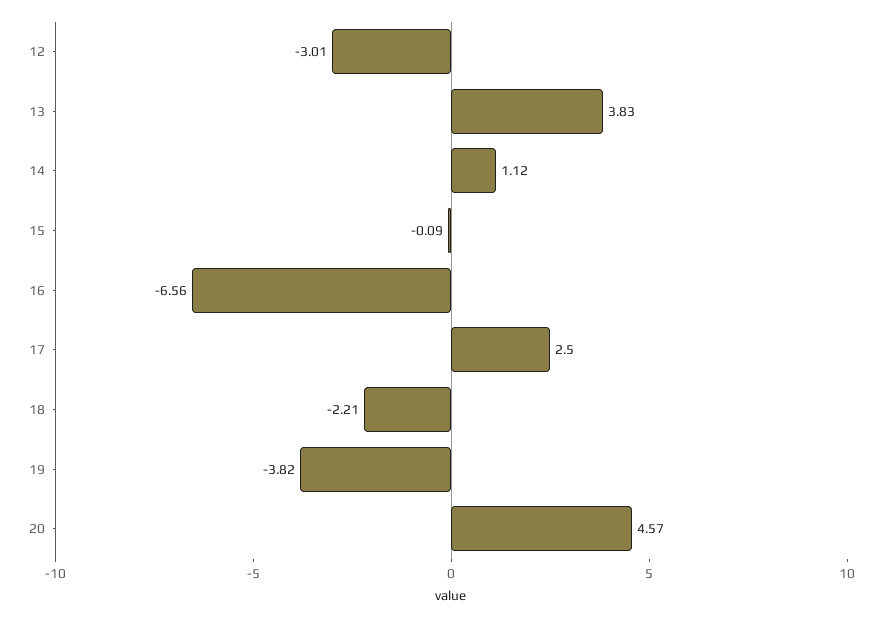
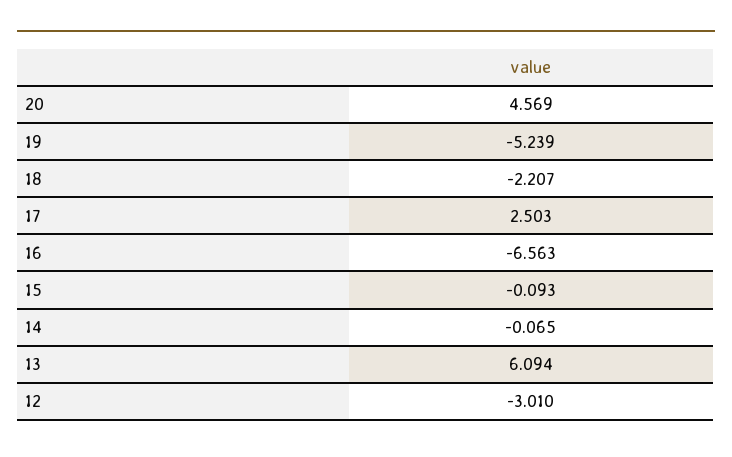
13: 3.83 -> 6.094
14: 1.12 -> -0.065
19: -3.82 -> -5.239

